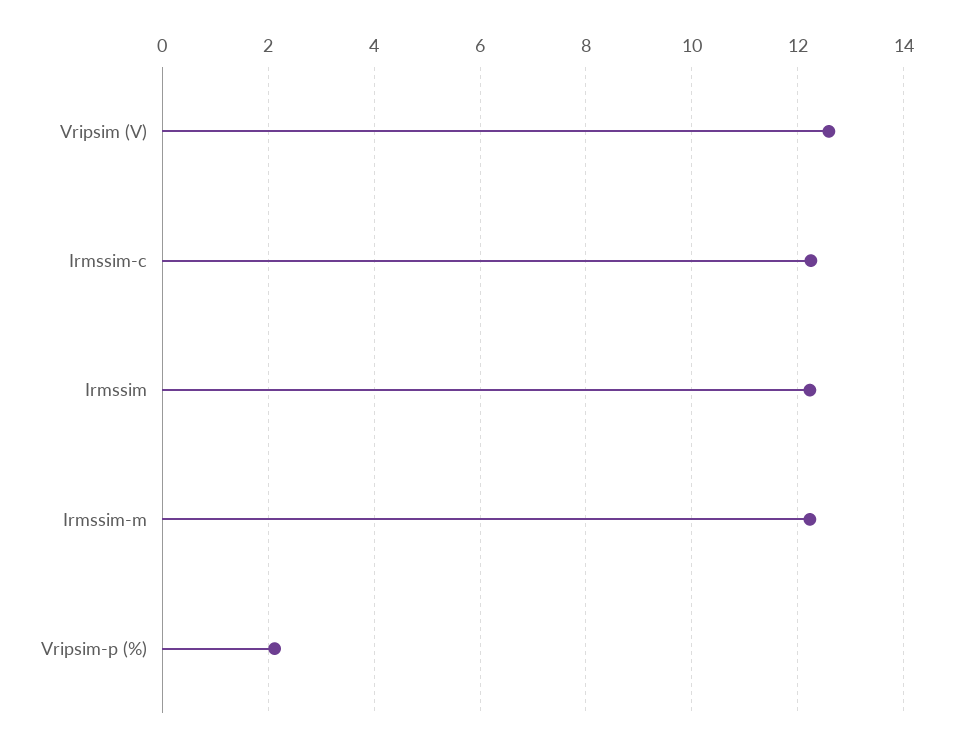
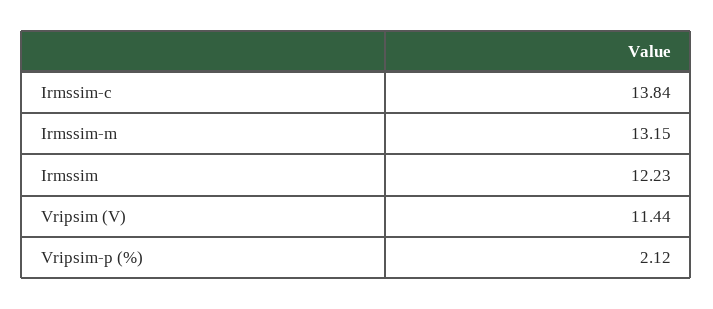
Vripsim (V): 12.6 -> 11.44
Irmssim-c: 12.2 -> 13.84
Irmssim-m: 12.2 -> 13.15

